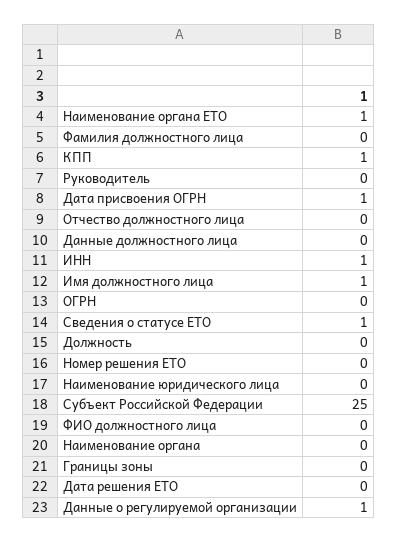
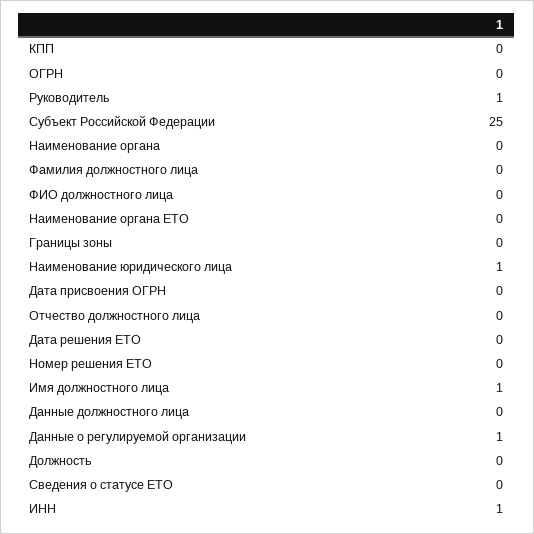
Наименование органа ЕТО: 1 -> 0
КПП: 1 -> 0
Руководитель: 0 -> 1
Дата присвоения ОГРН: 1 -> 0
Сведения о статусе ЕТО: 1 -> 0
Наименование юридического лица: 0 -> 1

